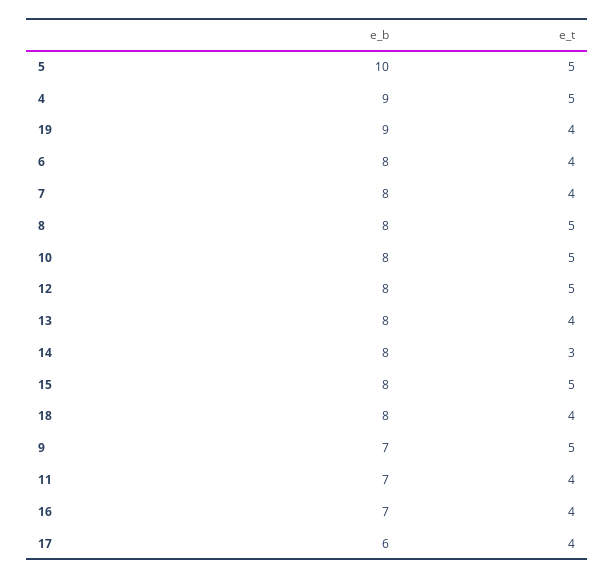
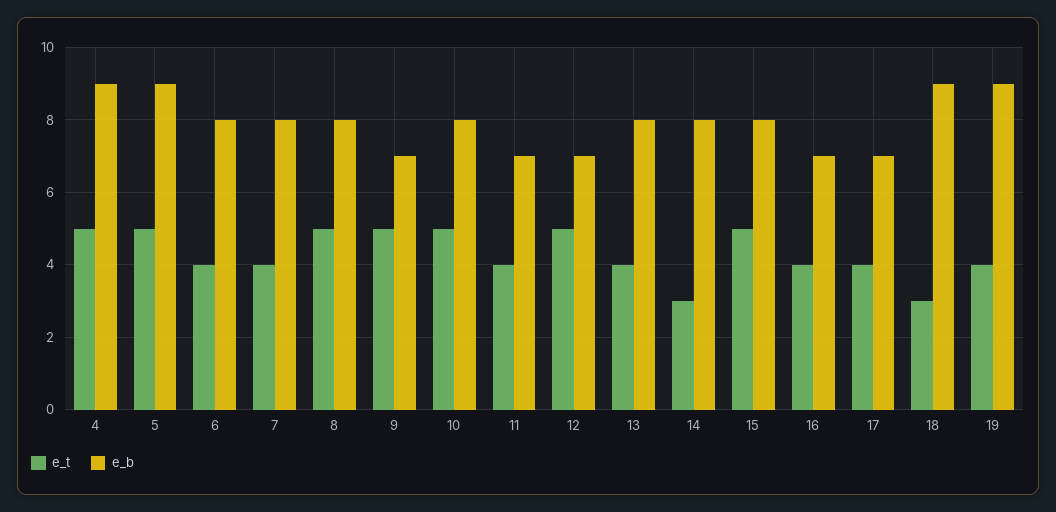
e_b, 5: 10 -> 9
e_b, 12: 8 -> 7
e_b, 18: 8 -> 9
e_t, 18: 4 -> 3
e_b, 17: 6 -> 7

